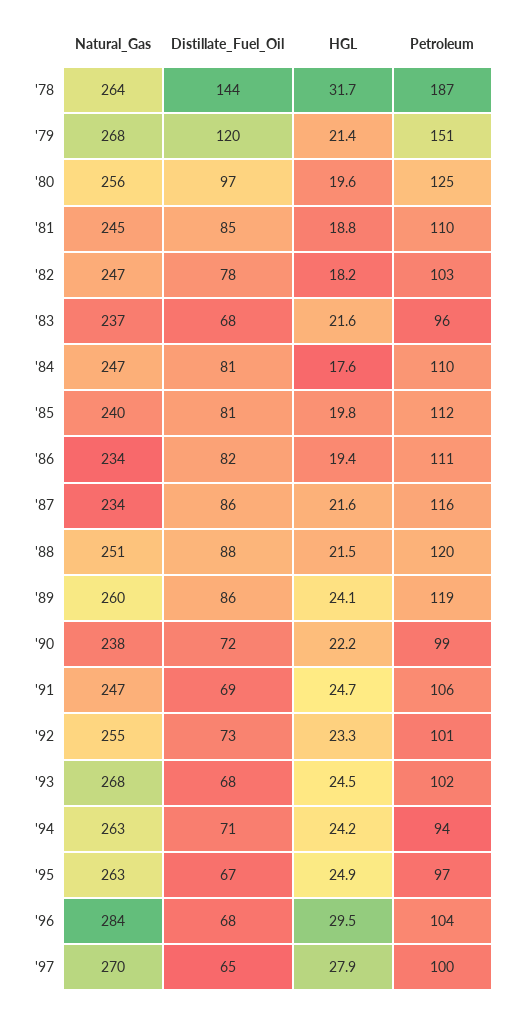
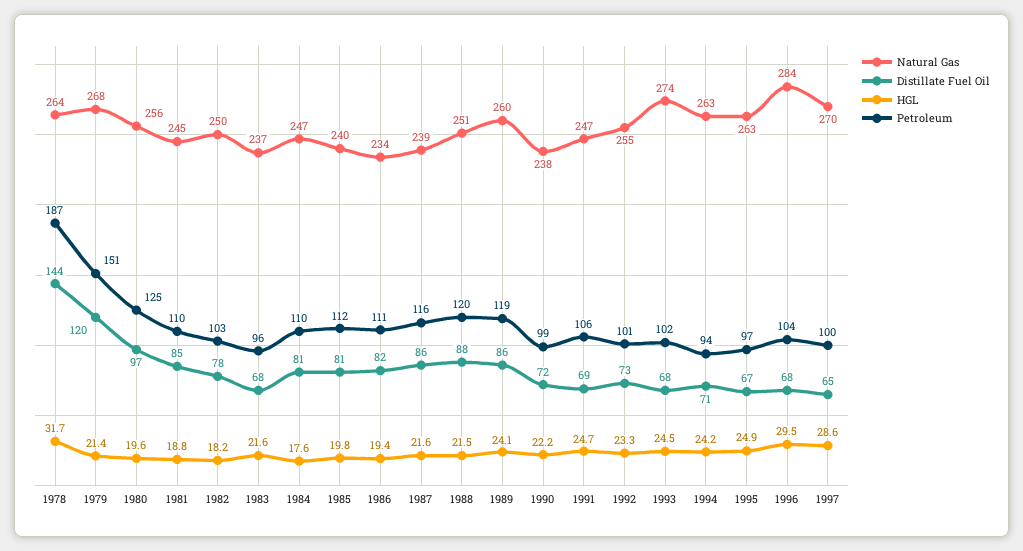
Natural_Gas, '82: 247 -> 250
Natural_Gas, '87: 234 -> 239
Natural_Gas, '93: 268 -> 274
HGL, '97: 27.9 -> 28.6

